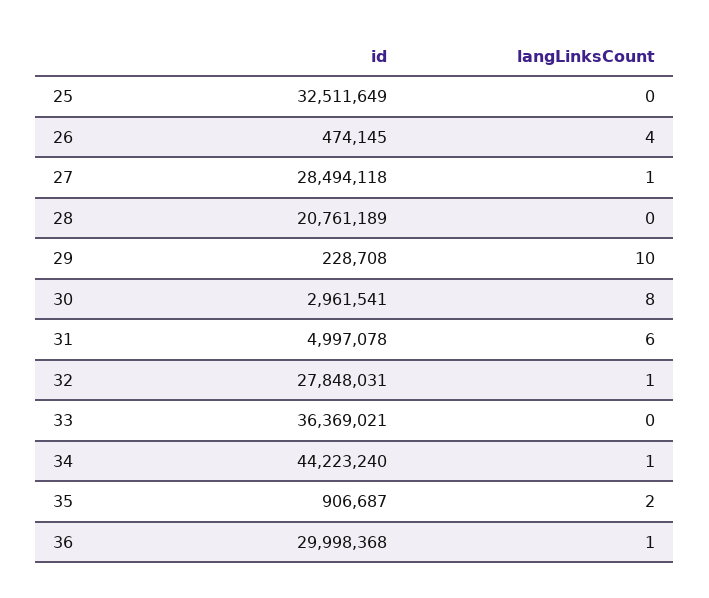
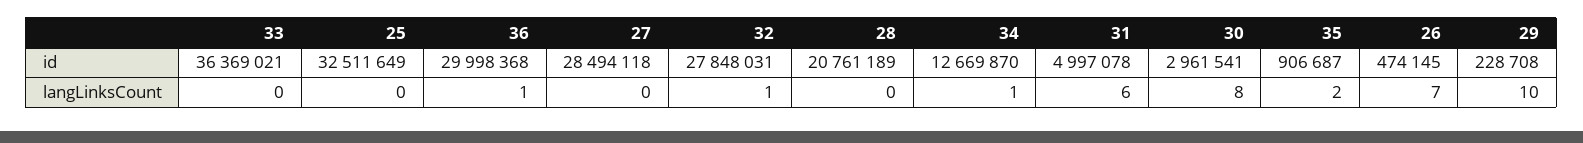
langLinksCount, 26: 4 -> 7
langLinksCount, 27: 1 -> 0
id, 34: 44223240 -> 12669870

